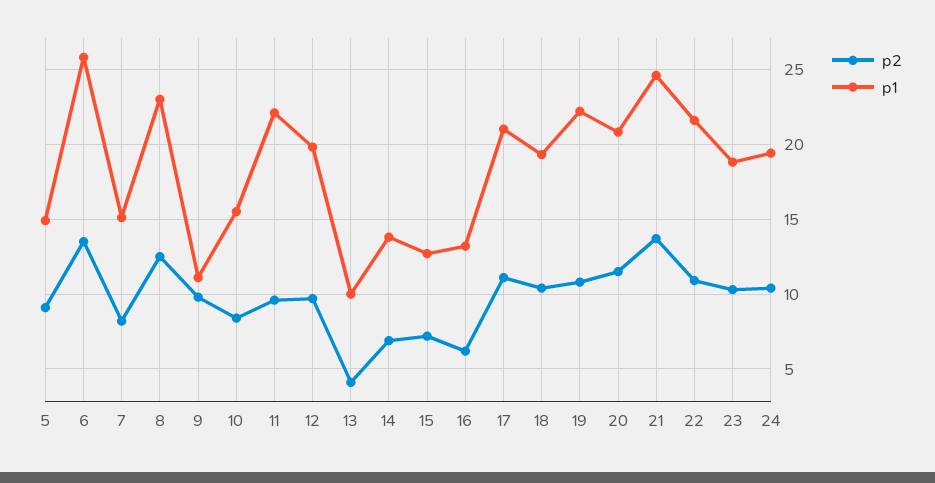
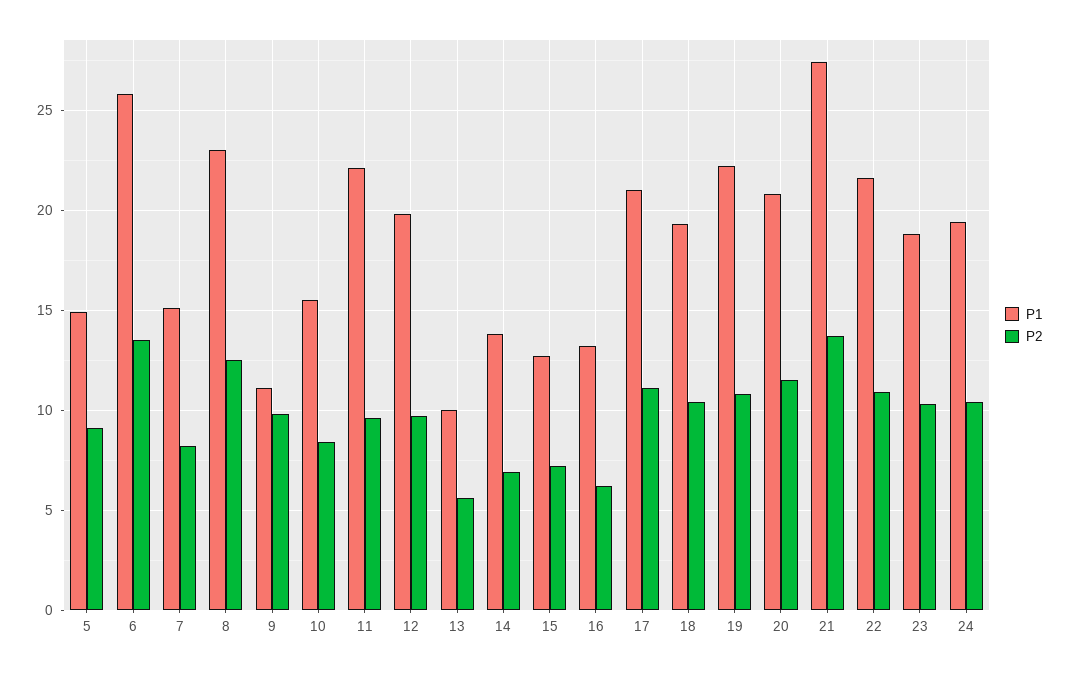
p2, 13: 4 -> 5.5
p1, 21: 24.5 -> 27.5

